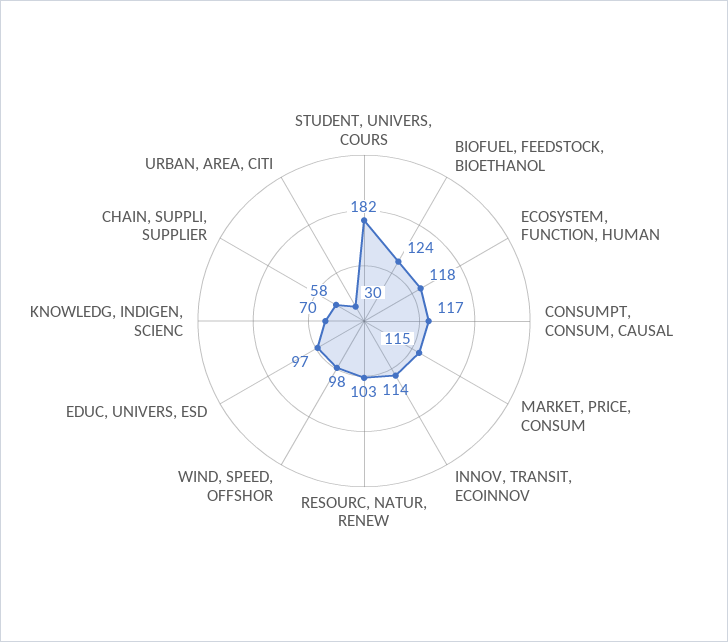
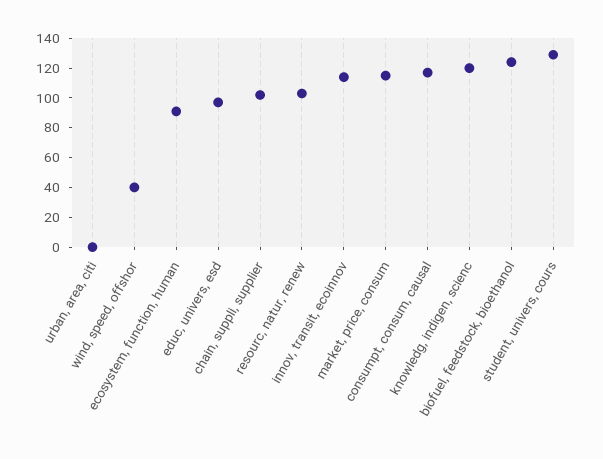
STUDENT, UNIVERS, COURS: 182 -> 130
ECOSYSTEM, FUNCTION, HUMAN: 118 -> 90
WIND, SPEED, OFFSHOR: 98 -> 40
KNOWLEDG, INDIGEN, SCIENC: 70 -> 120
CHAIN, SUPPLI, SUPPLIER: 58 -> 100
URBAN, AREA, CITI: 30 -> 0

